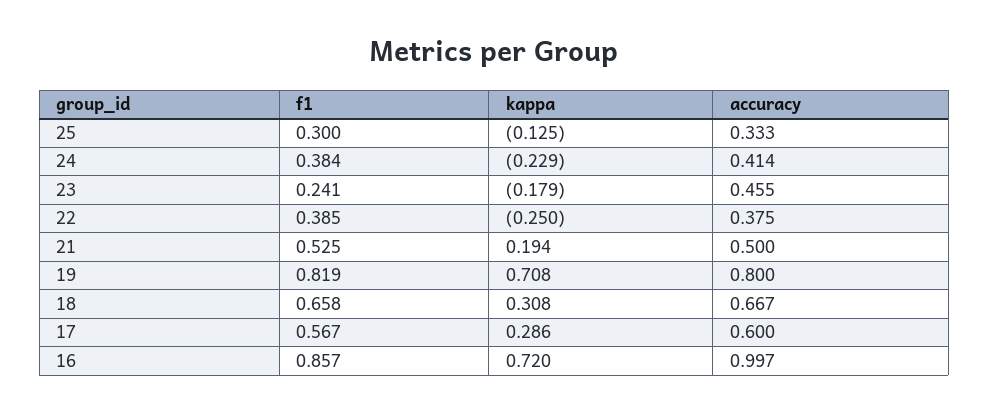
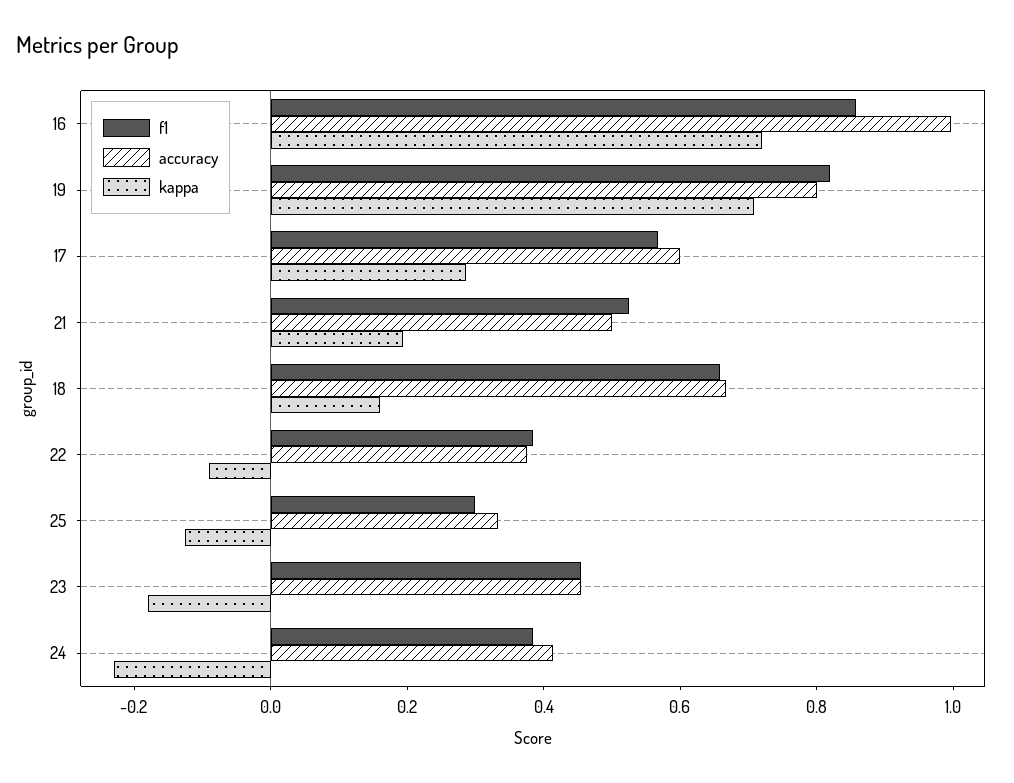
f1, 23: 0.241 -> 0.45
kappa, 22: -0.25 -> -0.1
kappa, 18: 0.308 -> 0.15

